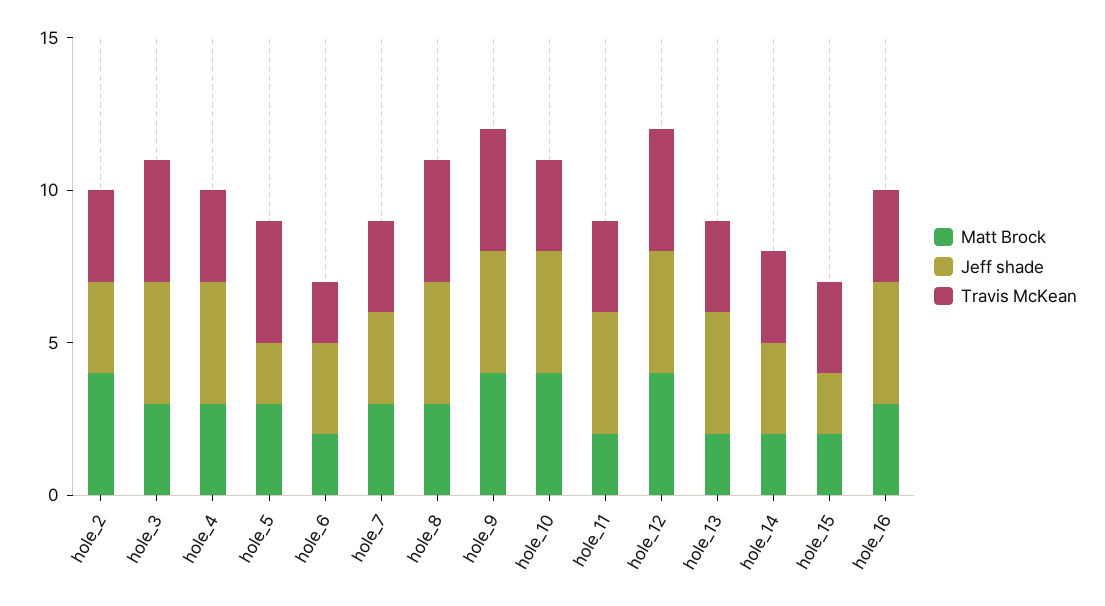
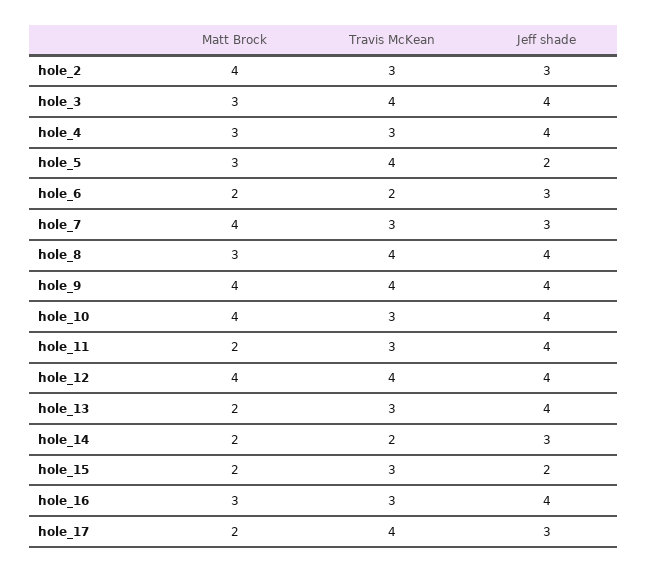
Matt Brock, hole_7: 3 -> 4
Travis McKean, hole_14: 3 -> 2
Matt Brock, hole_17: none -> 2
Travis McKean, hole_17: none -> 4
Jeff shade, hole_17: none -> 3

